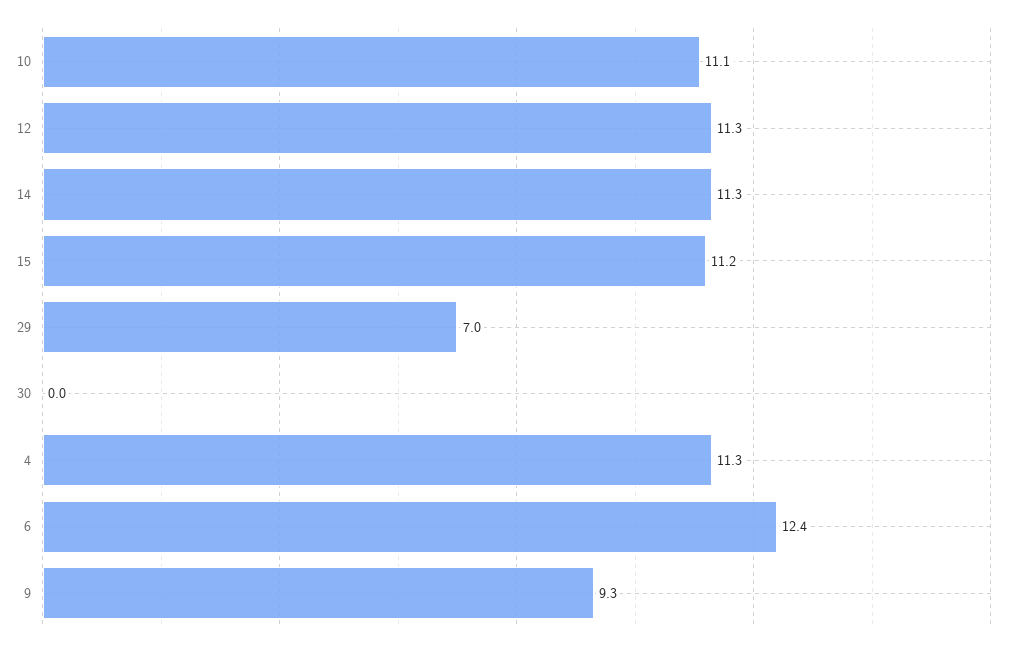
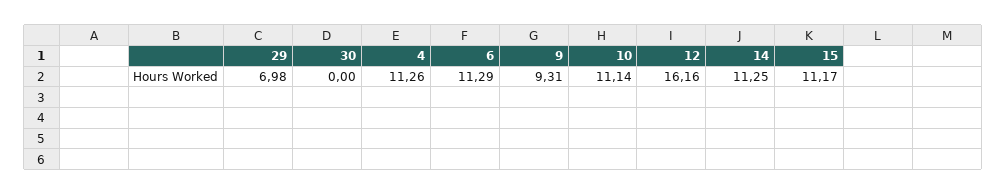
12: 11.3 -> 16.16
6: 12.4 -> 11.29

